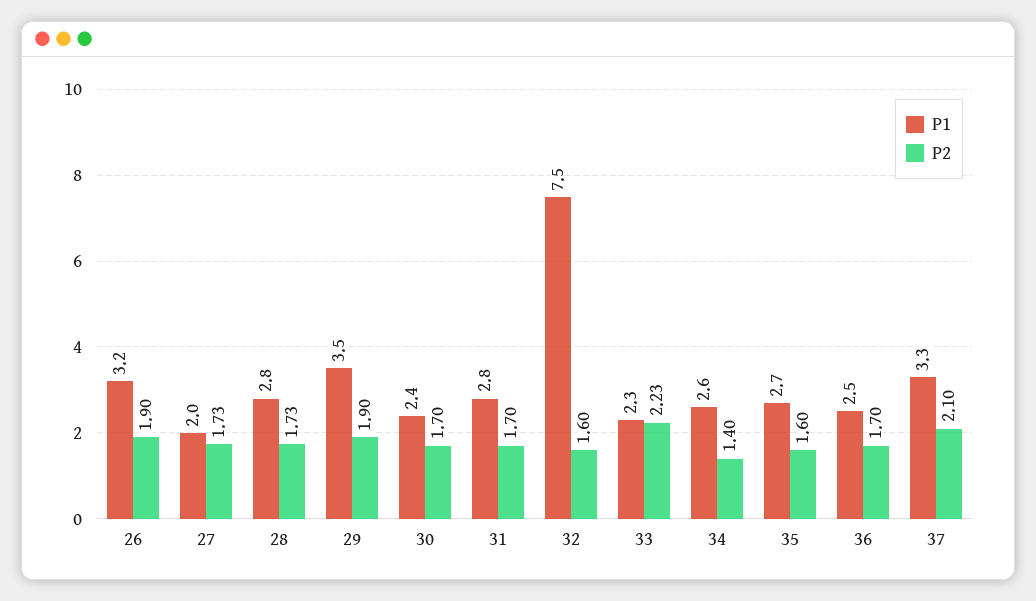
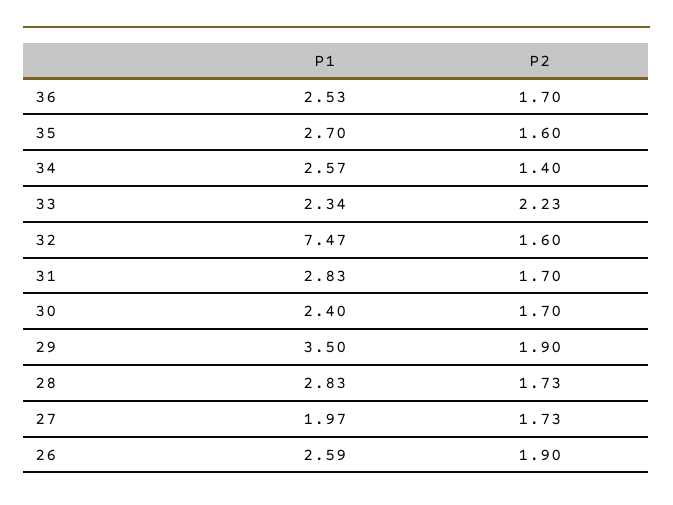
P1, 26: 3.2 -> 2.59
P1, 37: 3.3 -> none
P2, 37: 2.1 -> none

